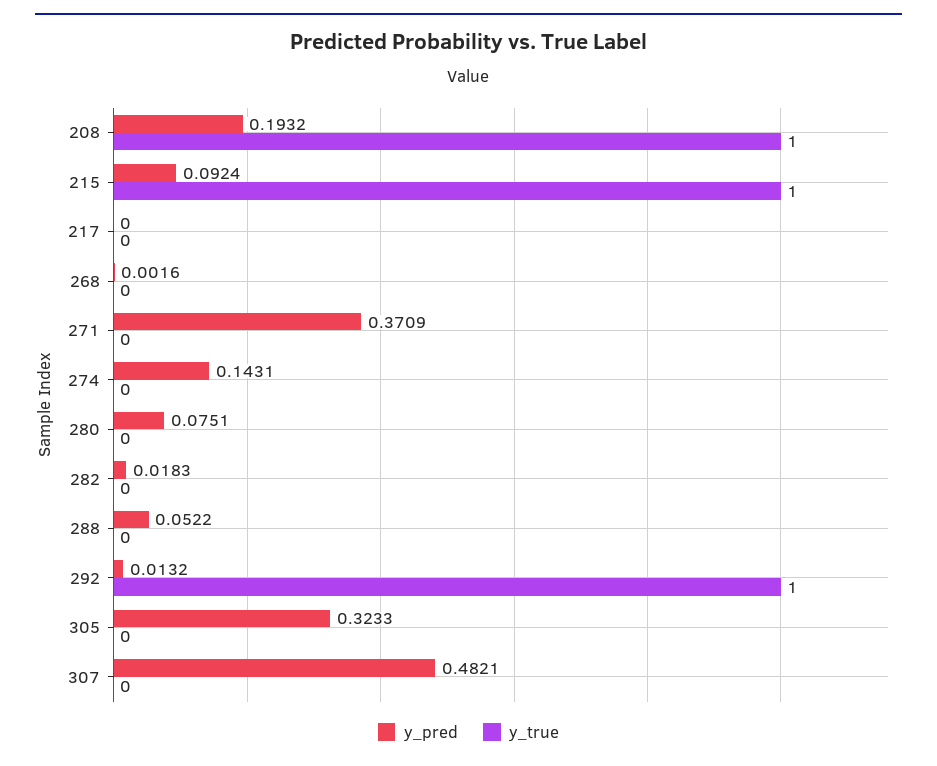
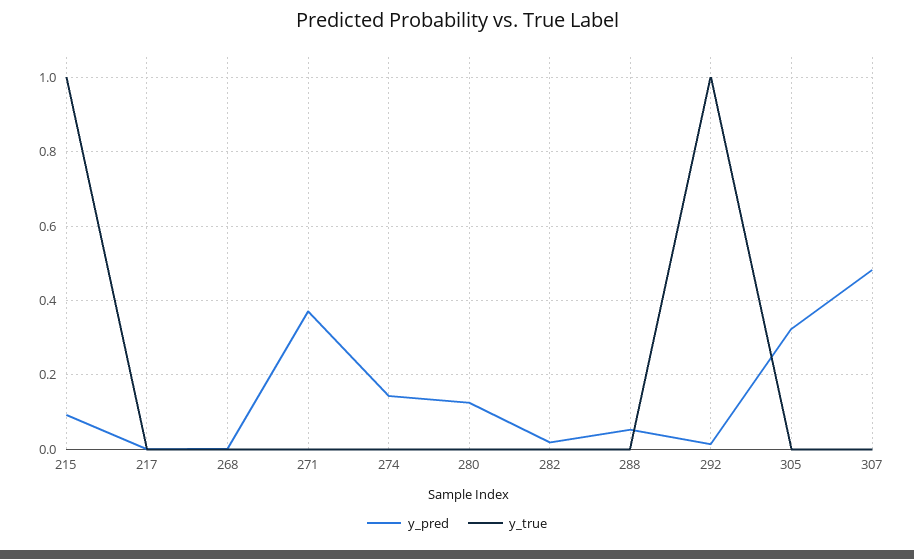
y_pred, 208: 0.1932 -> none
y_true, 208: 1 -> none
y_pred, 280: 0.0751 -> 0.12

